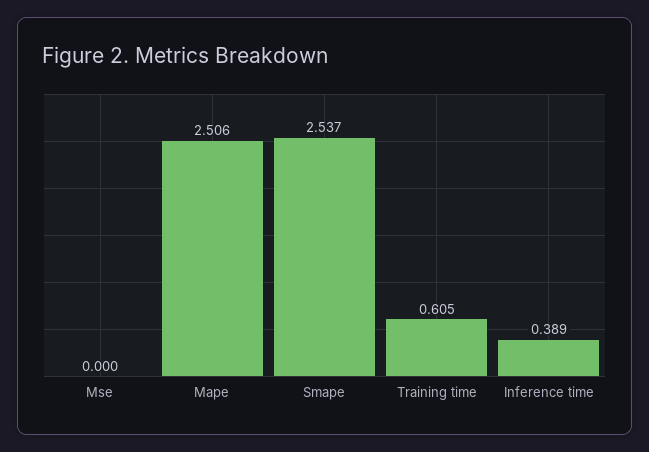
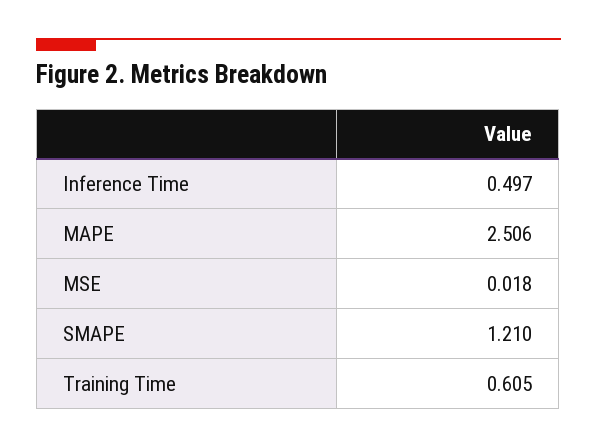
Mse: 0 -> 0.018
Smape: 2.537 -> 1.21
Inference time: 0.389 -> 0.497

